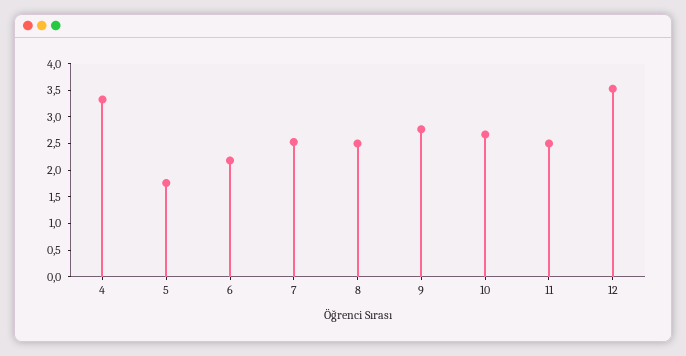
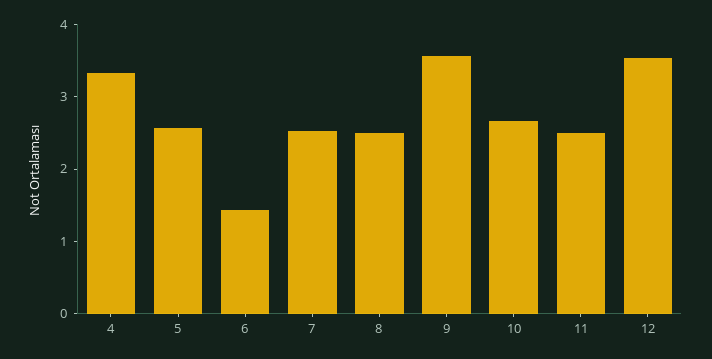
5: 1.75 -> 2.6
6: 2.25 -> 1.4
9: 2.75 -> 3.6

